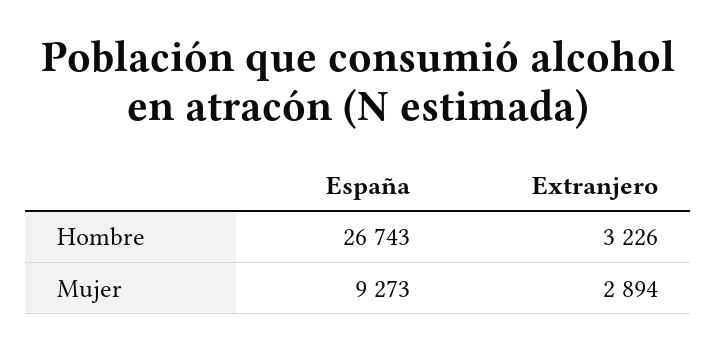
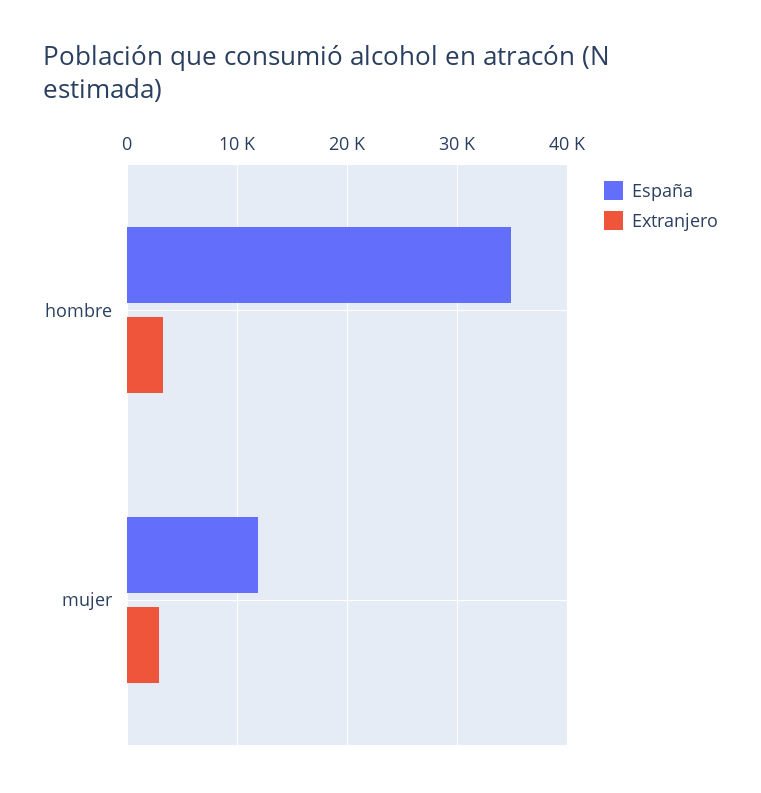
España, Hombre: 26743 -> 35000
España, Mujer: 9273 -> 12000

